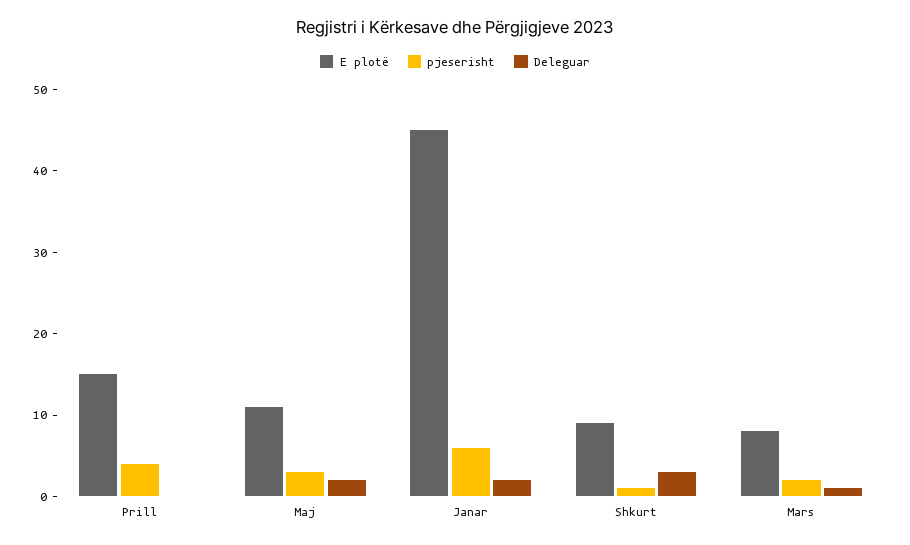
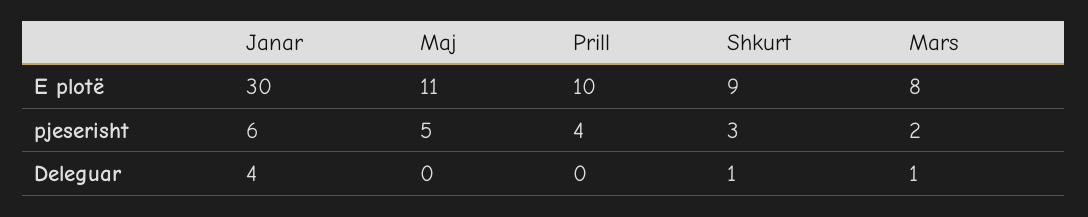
E plotë, Prill: 15 -> 10
pjeserisht, Maj: 3 -> 5
Deleguar, Maj: 2 -> 0
E plotë, Janar: 45 -> 30
Deleguar, Janar: 2 -> 4
pjeserisht, Shkurt: 1 -> 3
Deleguar, Shkurt: 3 -> 1

